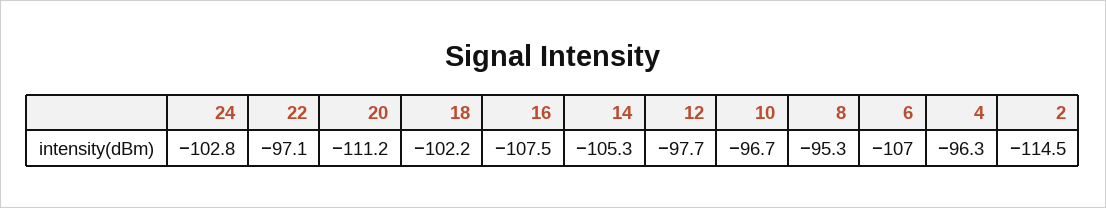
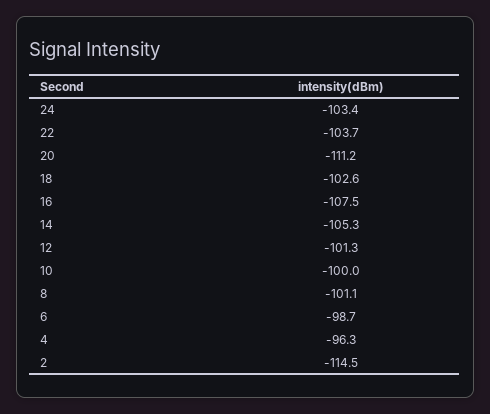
24: -102.8 -> -103.4
22: -97.1 -> -103.7
18: -102.2 -> -102.6
12: -97.7 -> -101.3
10: -96.7 -> -100
8: -95.3 -> -101.1
6: -107 -> -98.7

